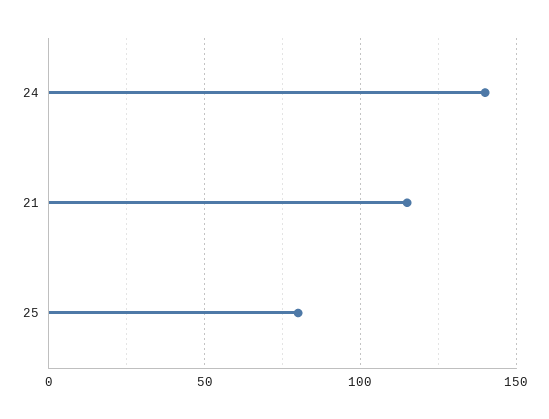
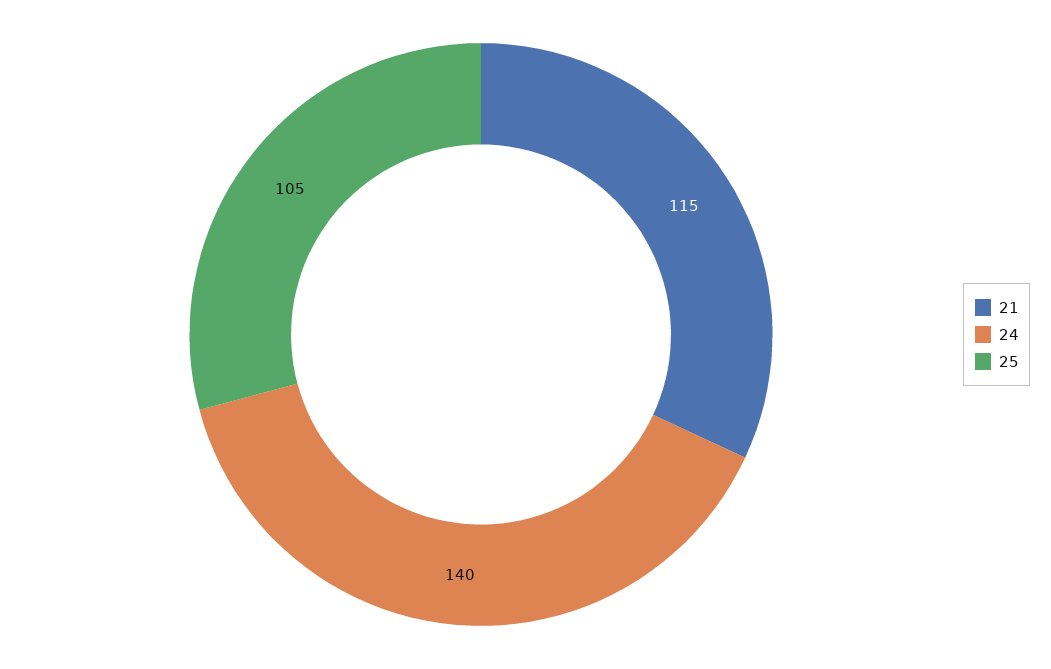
25: 80 -> 105

